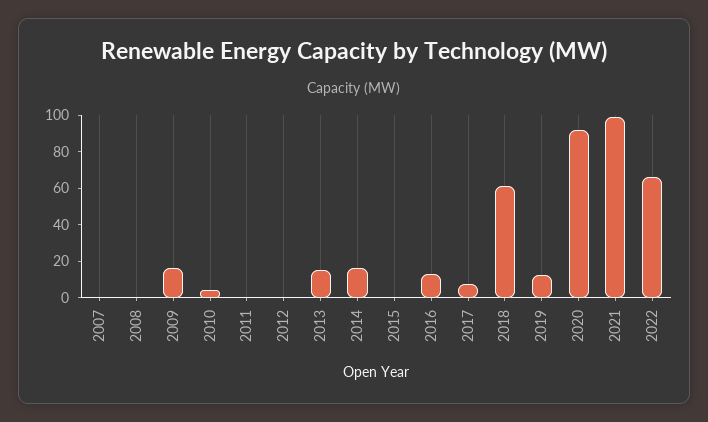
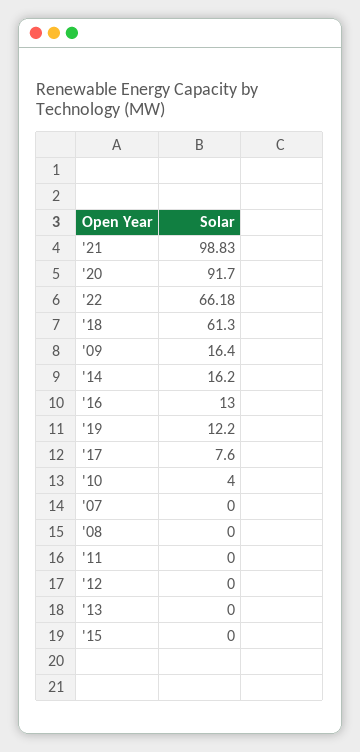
2013: 15 -> 0

